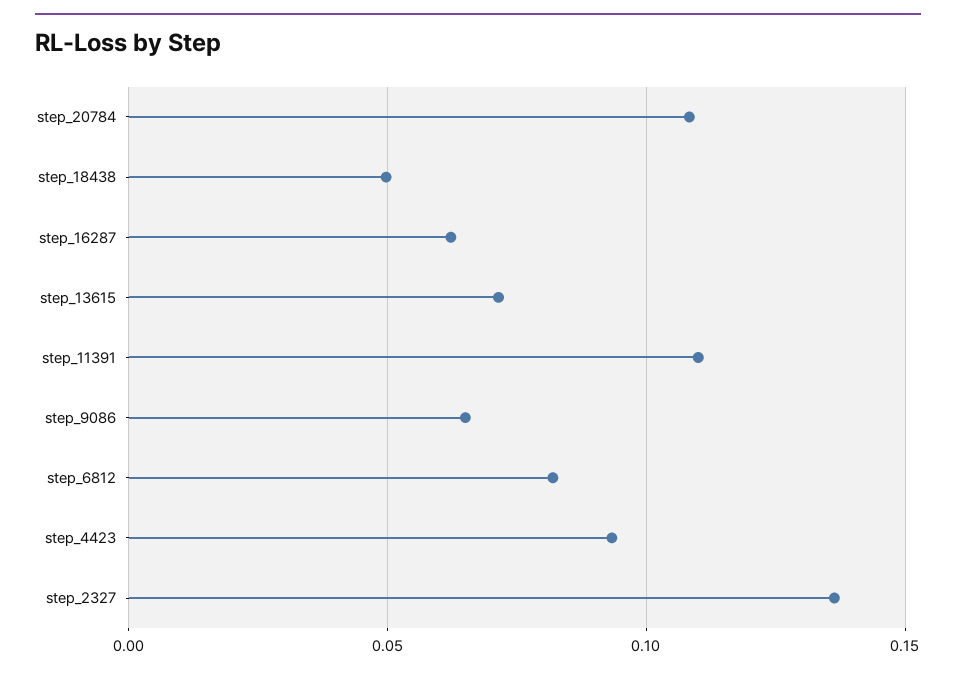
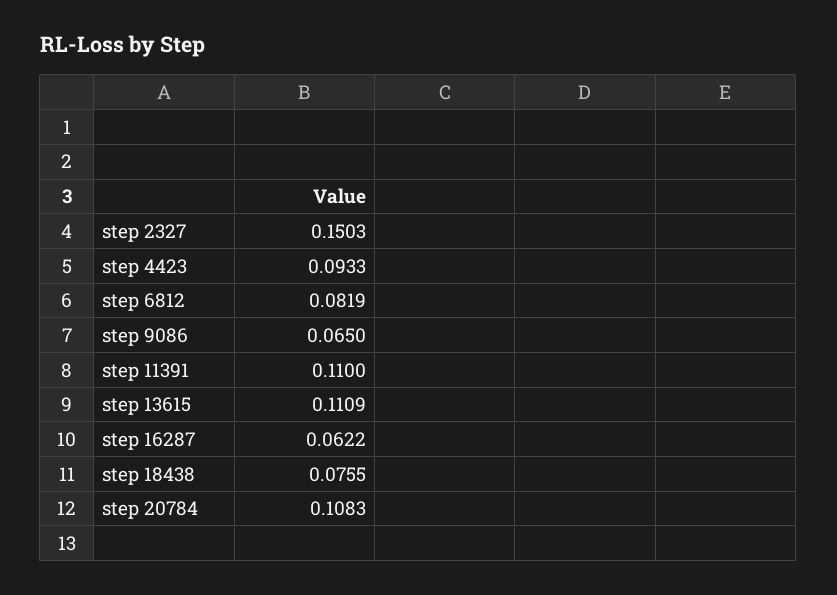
step_18438: 0.05 -> 0.0755
step_13615: 0.07 -> 0.1109
step_2327: 0.135 -> 0.1503

